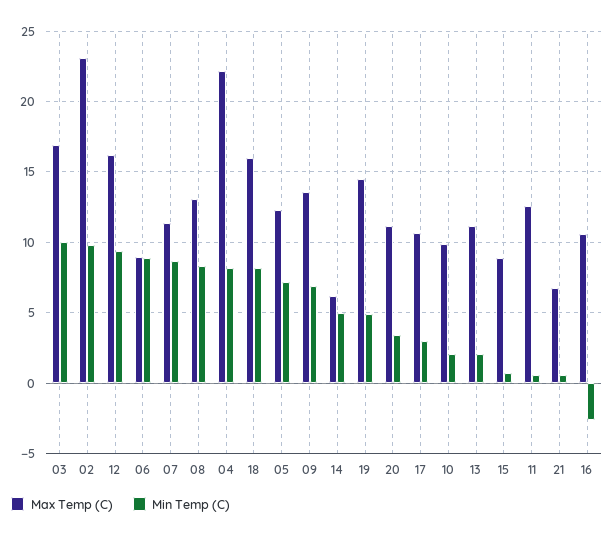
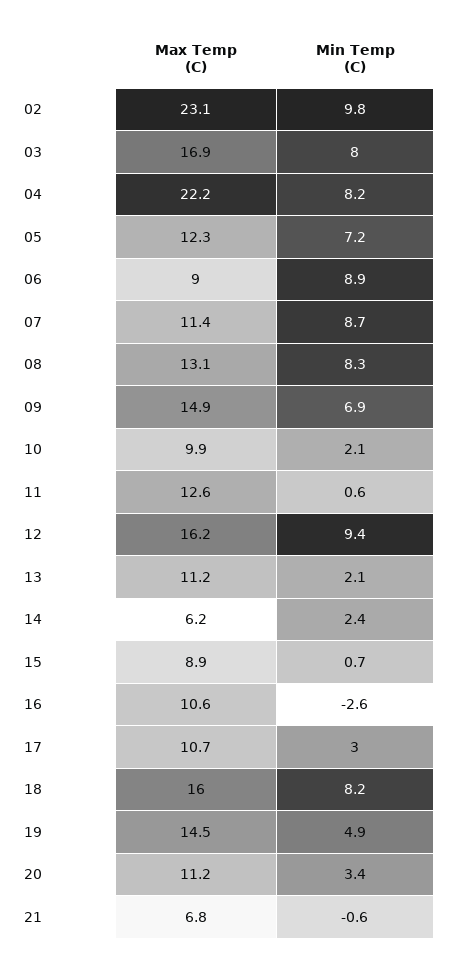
Min Temp (C), 03: 10 -> 8
Max Temp (C), 09: 13.5 -> 14.9
Min Temp (C), 14: 5 -> 2.4
Min Temp (C), 21: 0.5 -> -0.6

